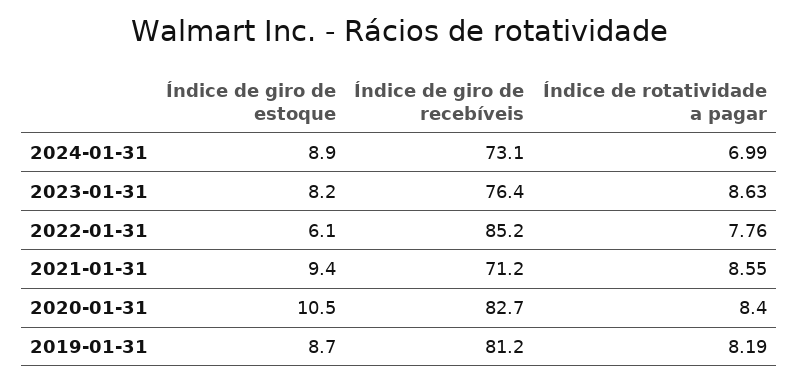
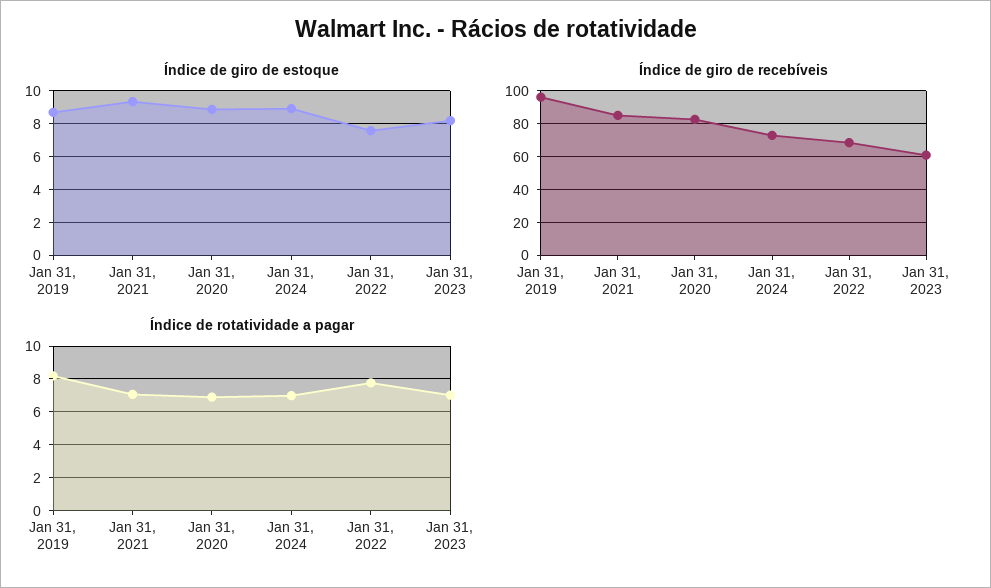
Índice de giro de recebíveis, 2023-01-31: 76.4 -> 60
Índice de rotatividade a pagar, 2023-01-31: 8.63 -> 7
Índice de giro de estoque, 2022-01-31: 6.1 -> 7.5
Índice de giro de recebíveis, 2022-01-31: 85.2 -> 70
Índice de giro de recebíveis, 2021-01-31: 71.2 -> 85
Índice de rotatividade a pagar, 2021-01-31: 8.55 -> 7
Índice de giro de estoque, 2020-01-31: 10.5 -> 9
Índice de rotatividade a pagar, 2020-01-31: 8.4 -> 7
Índice de giro de recebíveis, 2019-01-31: 81.2 -> 95

